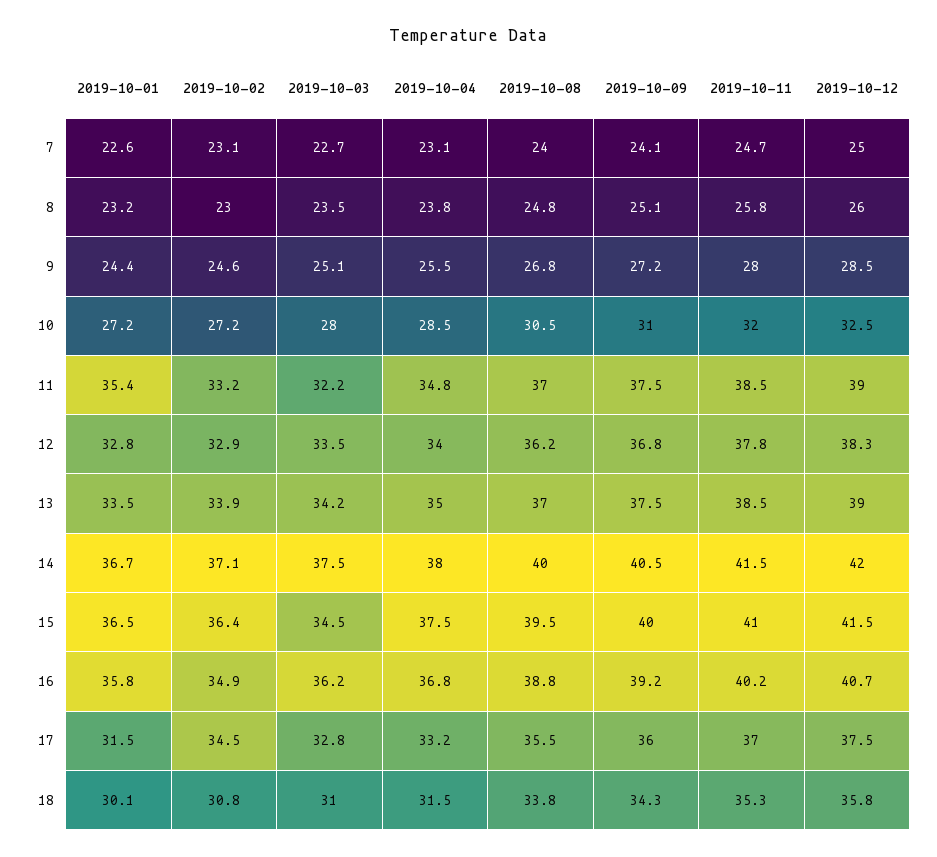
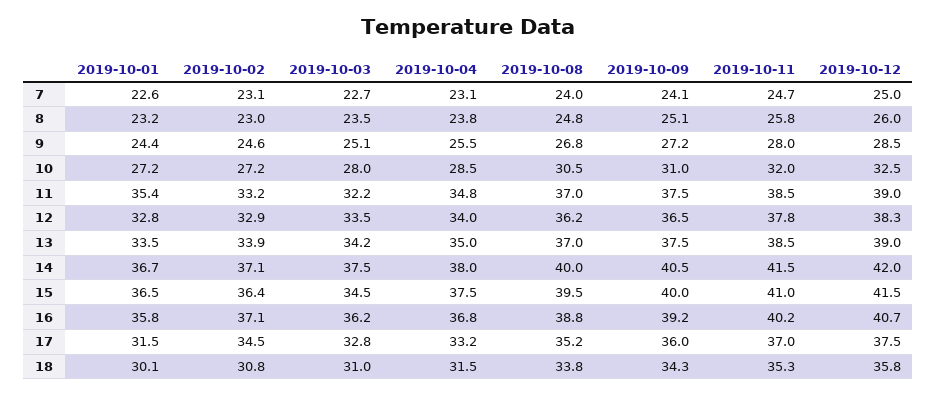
2019-10-09, 12: 36.8 -> 36.5
2019-10-02, 16: 34.9 -> 37.1
2019-10-08, 17: 35.5 -> 35.2

